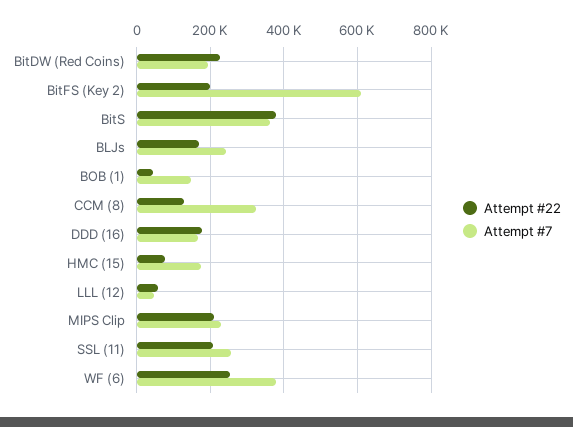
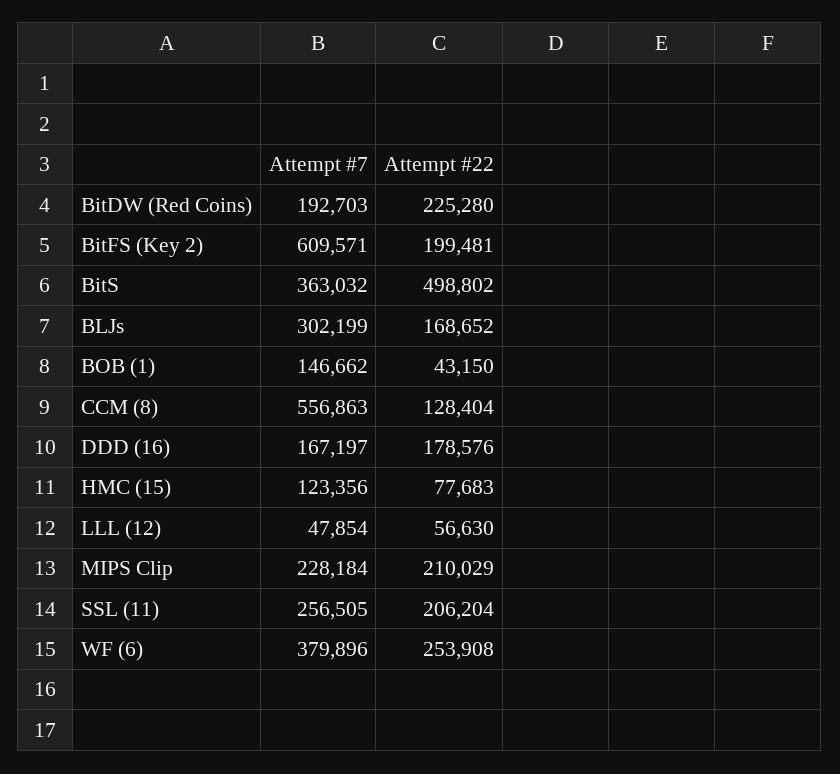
Attempt #22, BitS: 380000 -> 498802
Attempt #7, BLJs: 240000 -> 302199
Attempt #7, CCM (8): 320000 -> 556863
Attempt #7, HMC (15): 180000 -> 123356

